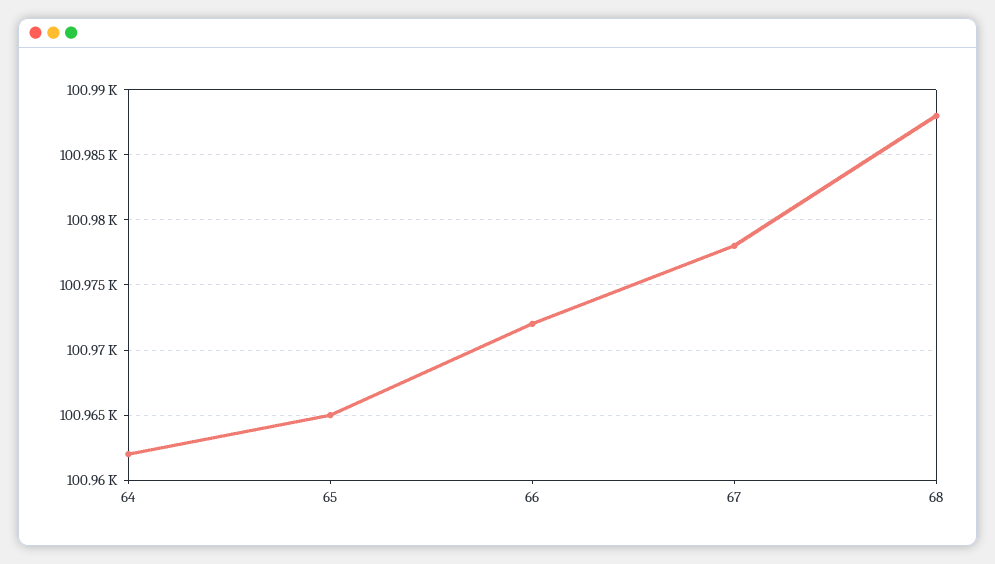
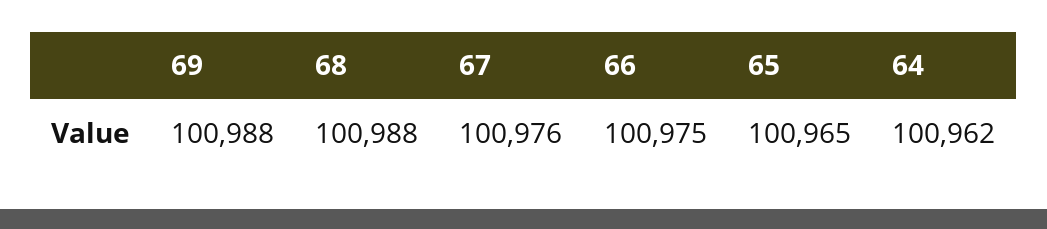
66: 100972 -> 100975
67: 100978 -> 100976
69: none -> 100988

